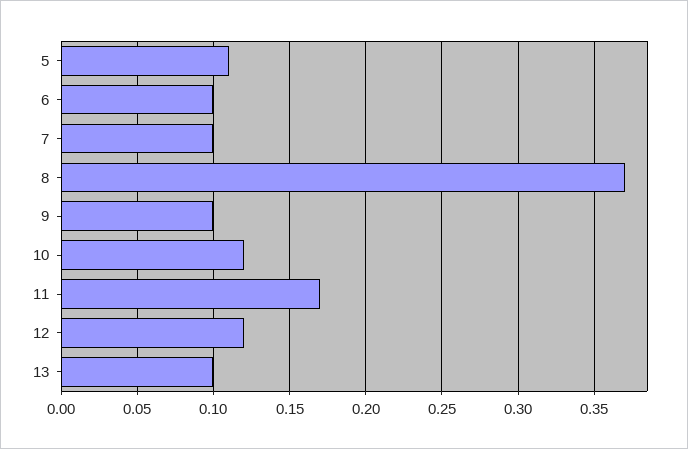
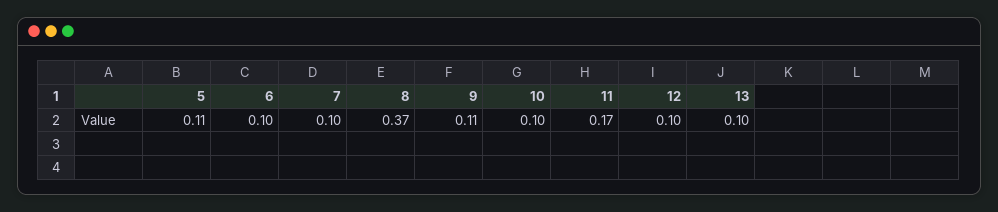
9: 0.1 -> 0.11
10: 0.12 -> 0.1
12: 0.12 -> 0.1

